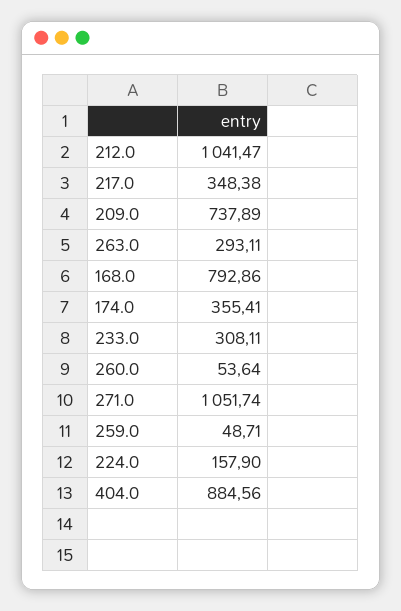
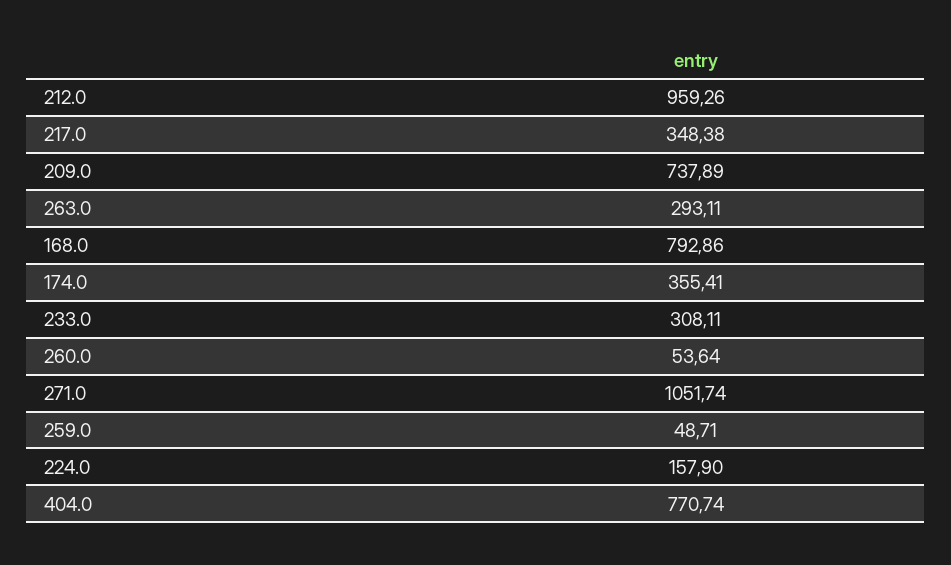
212.0: 1041.47 -> 959.26
404.0: 884.56 -> 770.74

